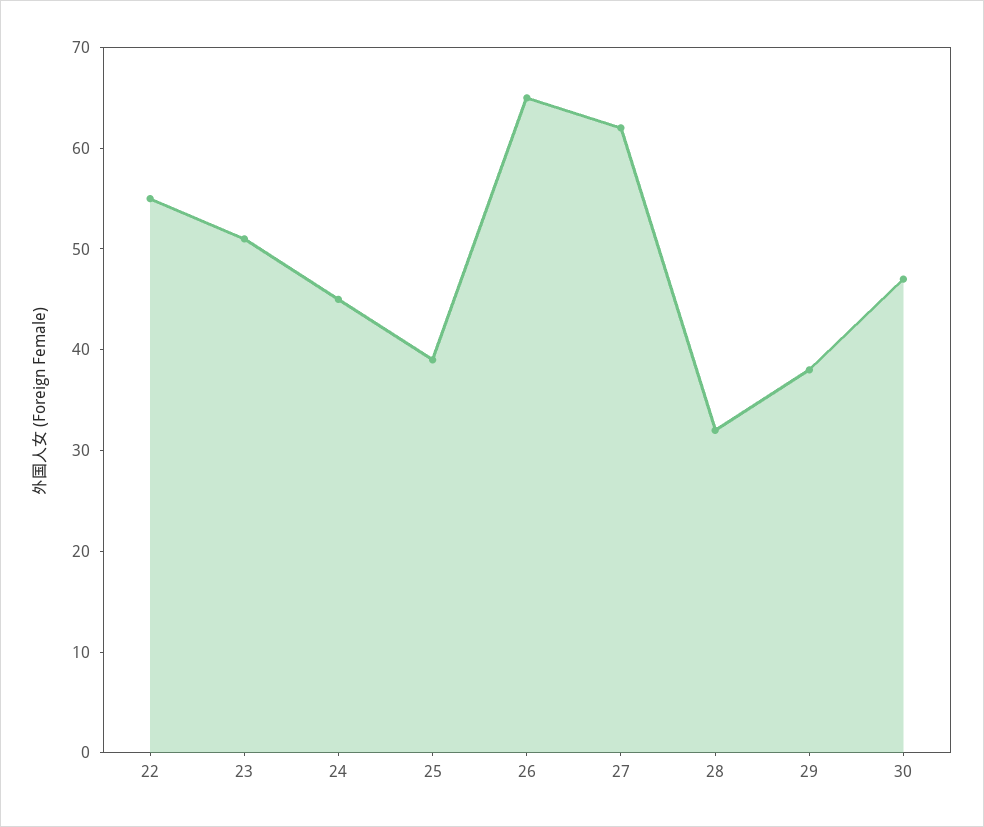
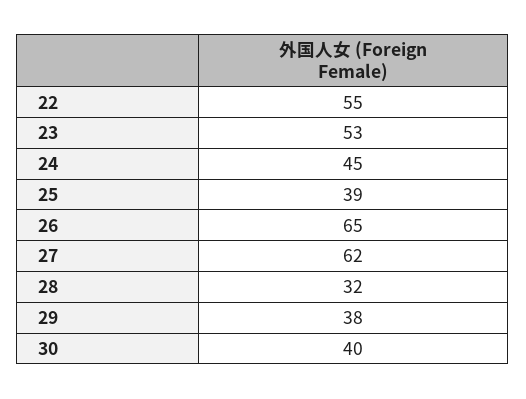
23: 51 -> 53
30: 47 -> 40

